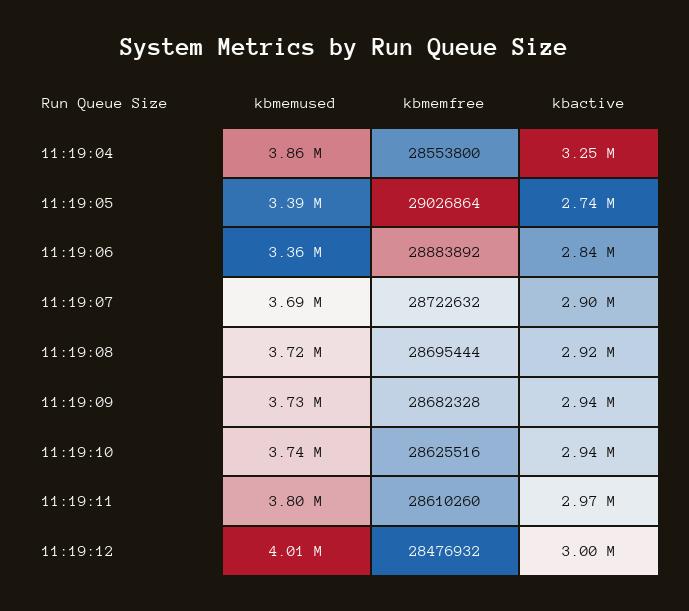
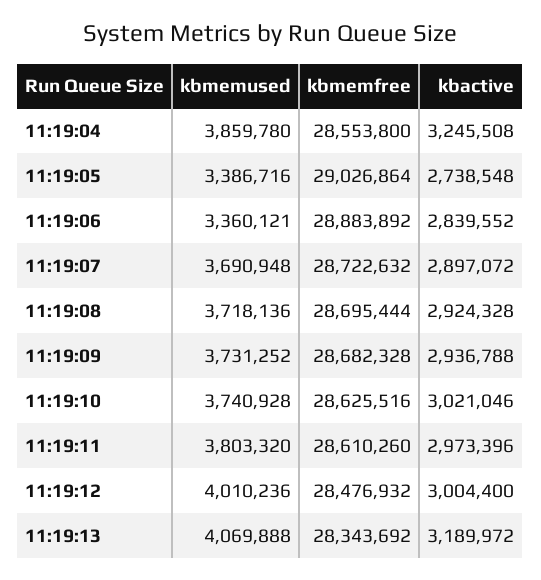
kbactive, 11:19:10: 2940000 -> 3021046
kbmemused, 11:19:13: none -> 4069888
kbmemfree, 11:19:13: none -> 28343692
kbactive, 11:19:13: none -> 3189972

